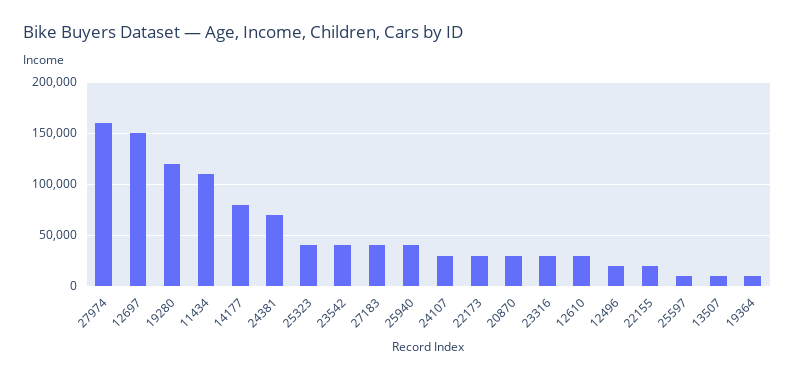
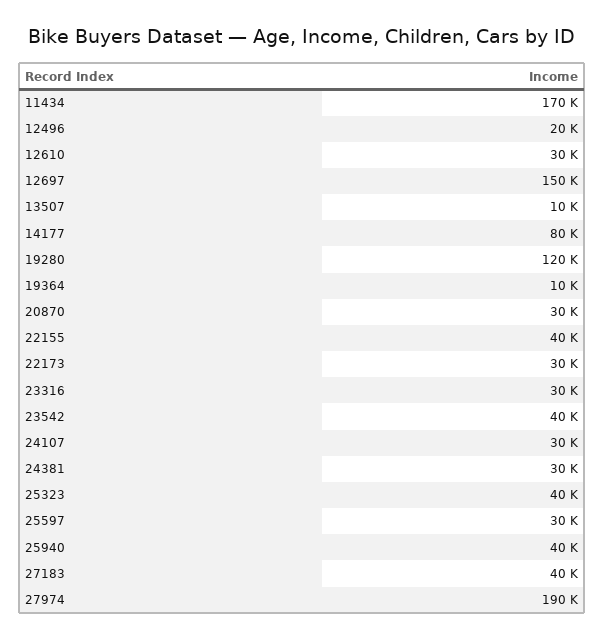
27974: 160000 -> 190000
11434: 110000 -> 170000
24381: 70000 -> 30000
22155: 20000 -> 40000
25597: 10000 -> 30000

